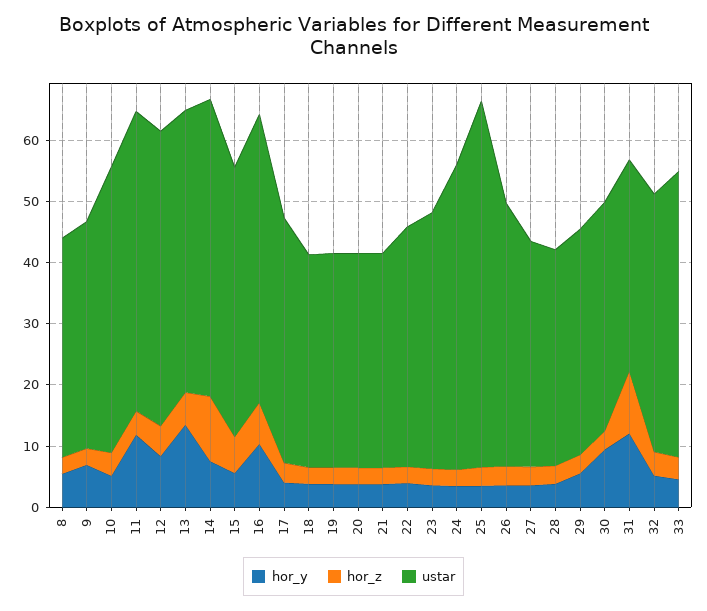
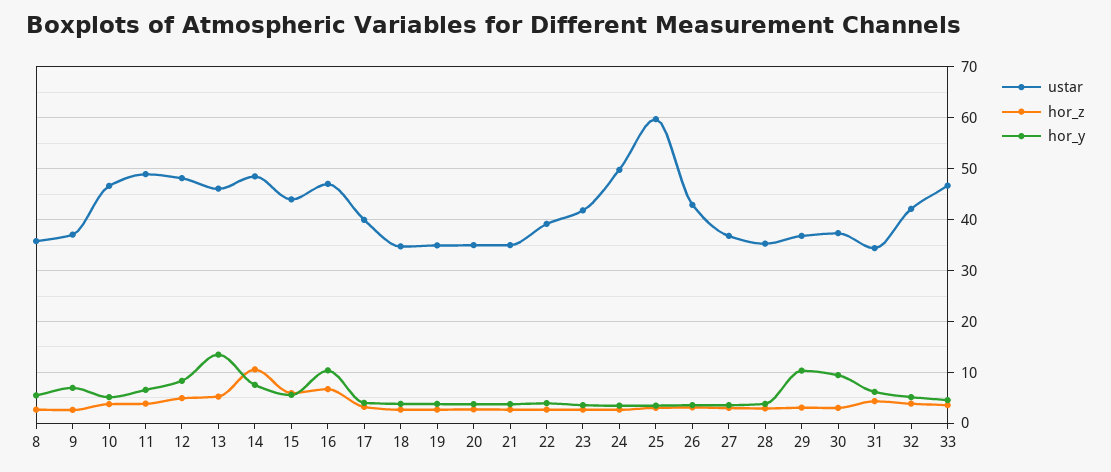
hor_y, 11: 12 -> 6
hor_y, 29: 6 -> 10
hor_y, 31: 12 -> 6
hor_z, 31: 10 -> 4

